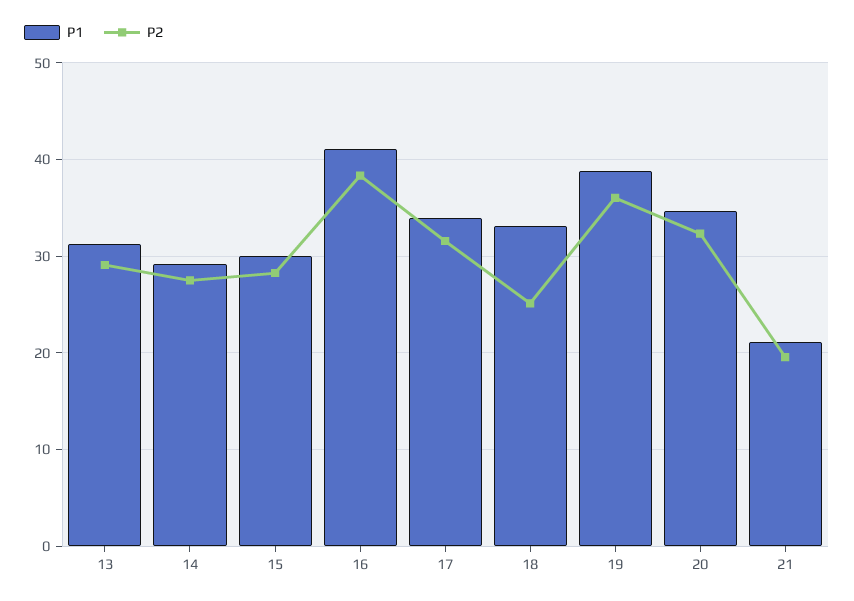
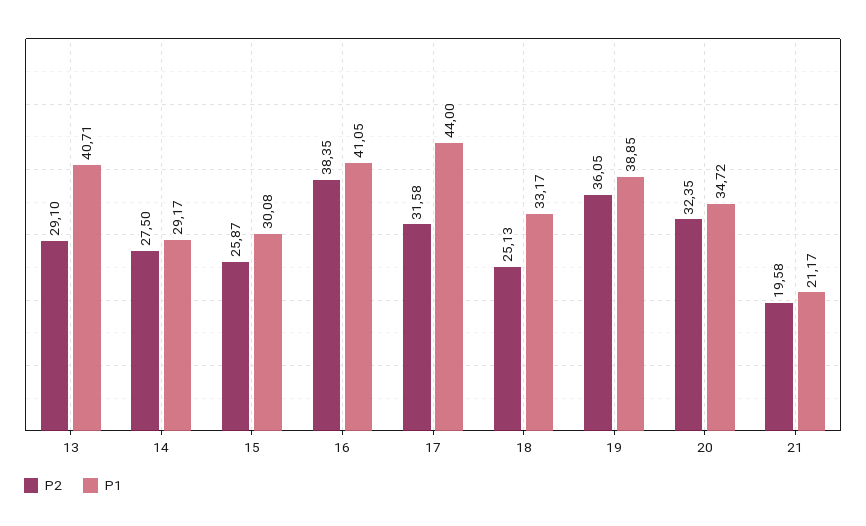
P1, 13: 31 -> 40.71
P2, 15: 28 -> 25.87
P1, 17: 34 -> 44

